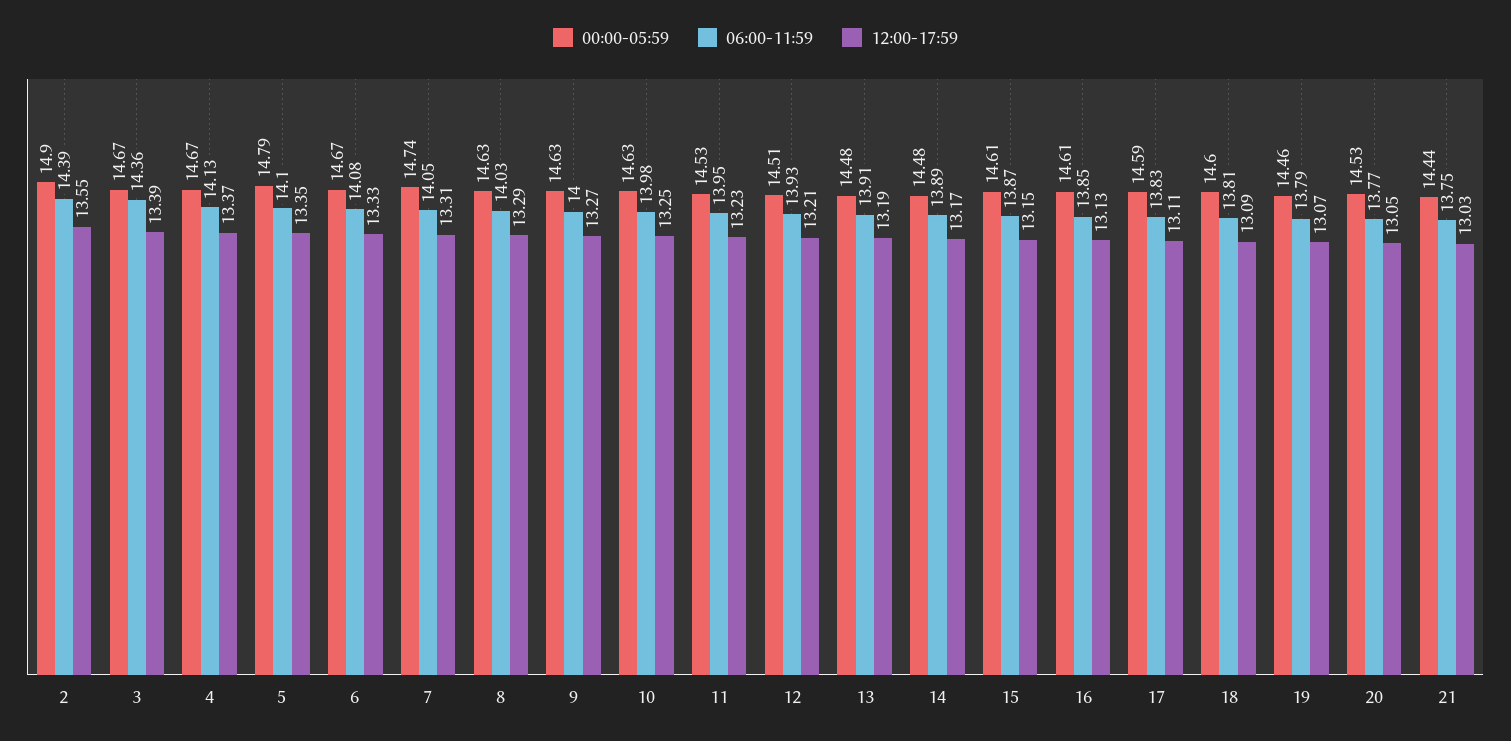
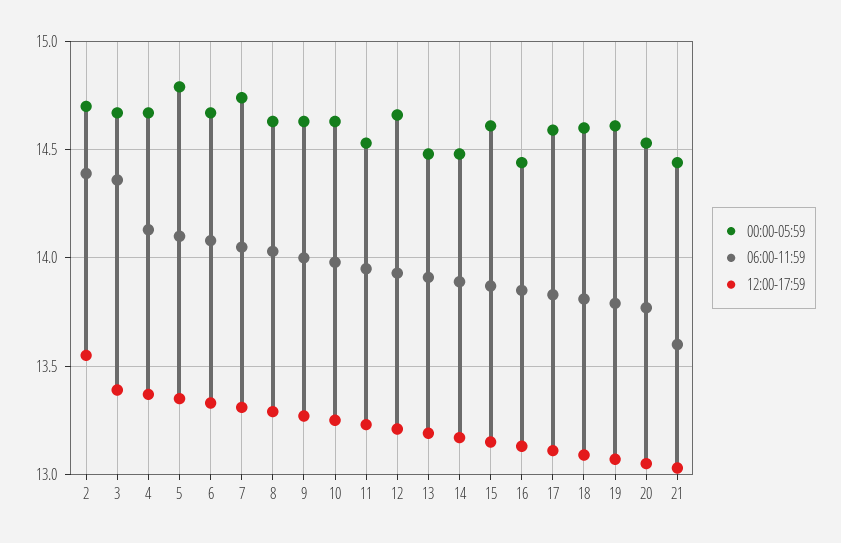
00:00-05:59, 2: 14.9 -> 14.7
00:00-05:59, 12: 14.51 -> 14.65
00:00-05:59, 16: 14.61 -> 14.45
00:00-05:59, 19: 14.46 -> 14.6
06:00-11:59, 21: 13.75 -> 13.6

